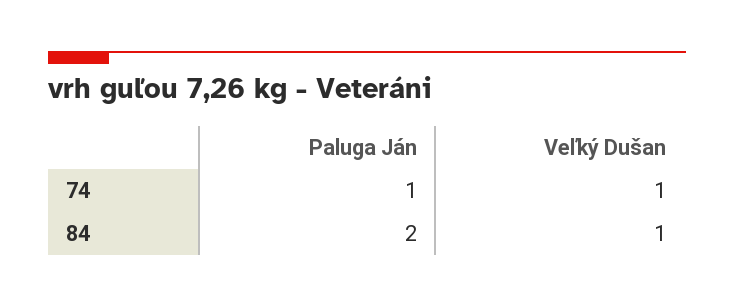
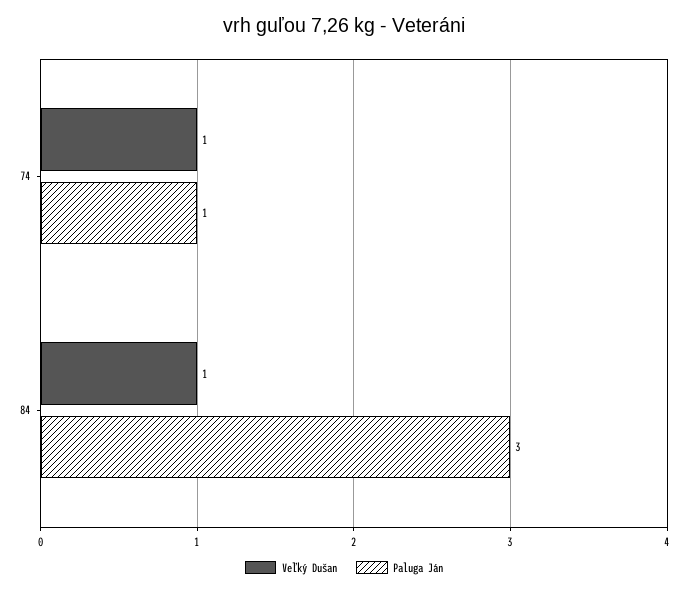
Paluga Ján, 84: 2 -> 3

